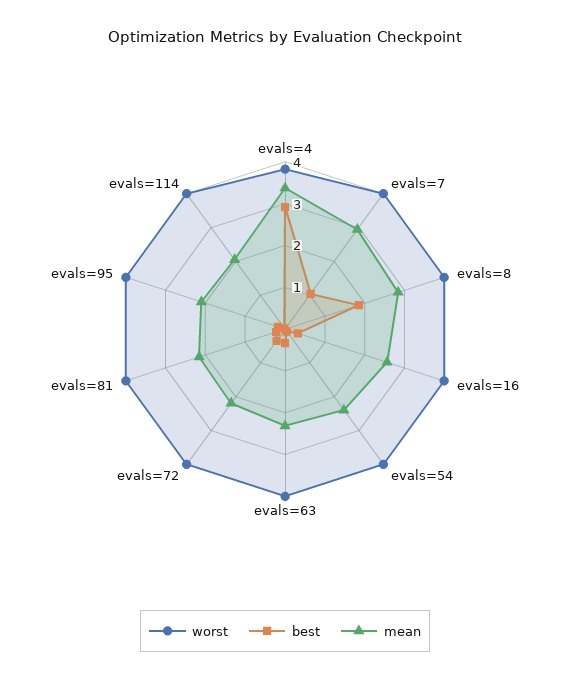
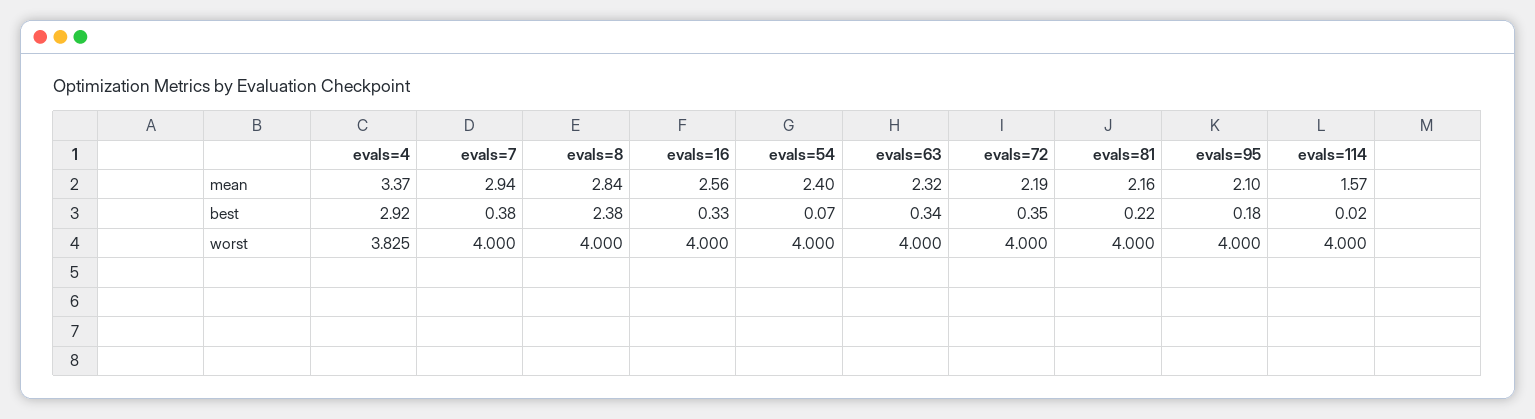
best, evals=7: 1 -> 0.38
best, evals=8: 1.8 -> 2.38
mean, evals=114: 2 -> 1.57

